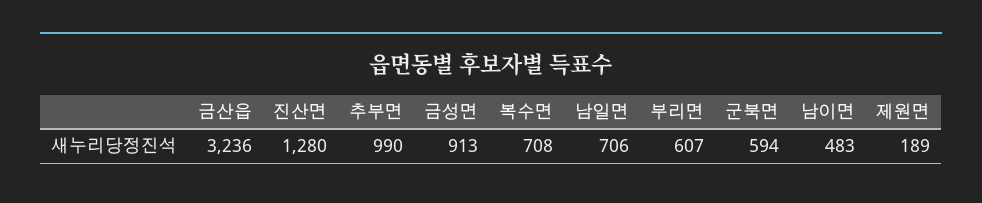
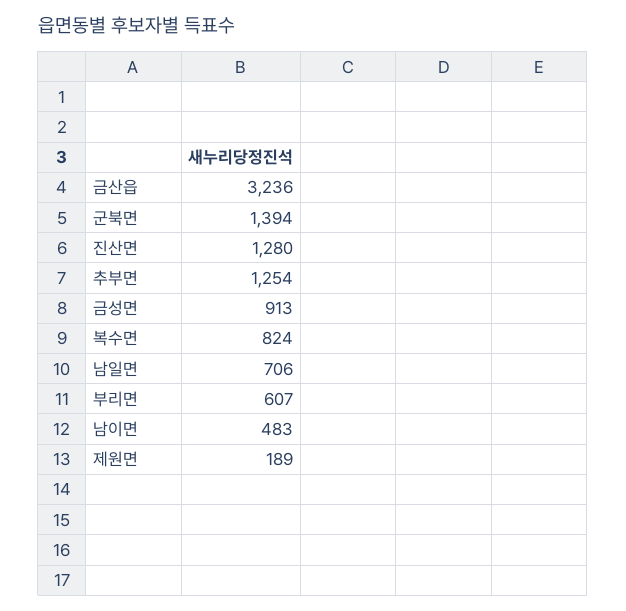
추부면: 990 -> 1254
복수면: 708 -> 824
군북면: 594 -> 1394

